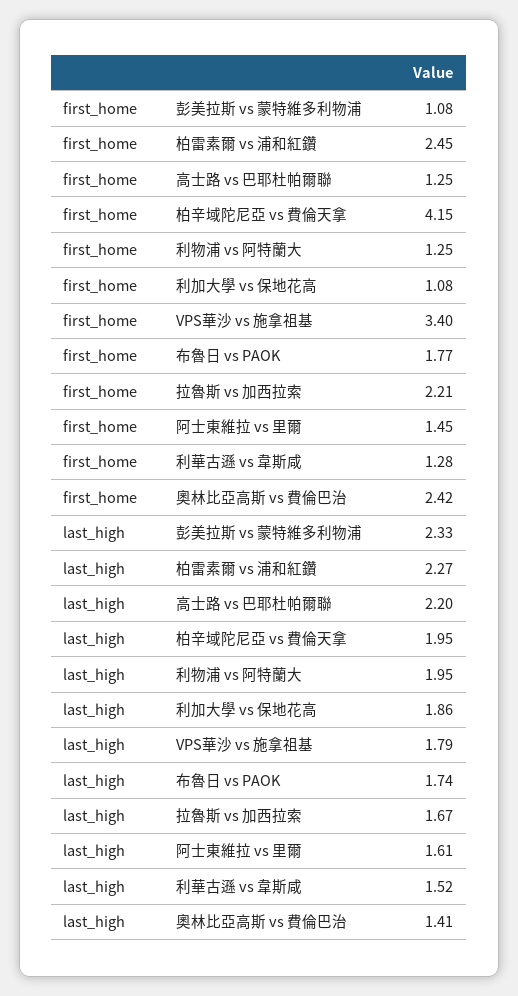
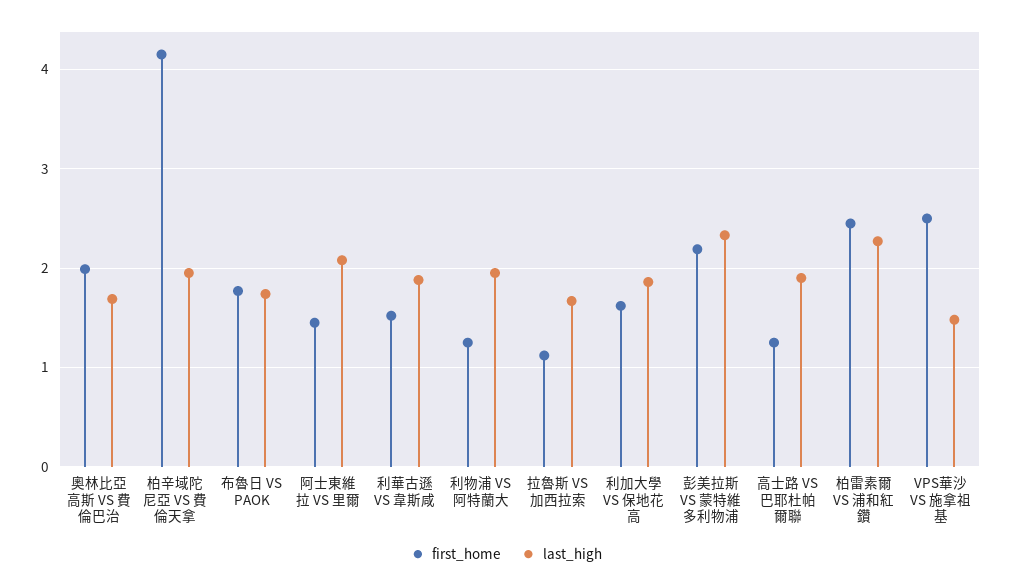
first_home, 彭美拉斯 vs 蒙特維多利物浦: 1.08 -> 2.2
first_home, 利加大學 vs 保地花高: 1.08 -> 1.6
first_home, VPS華沙 vs 施拿祖基: 3.4 -> 2.5
first_home, 拉魯斯 vs 加西拉索: 2.21 -> 1.1
first_home, 利華古遜 vs 韋斯咸: 1.28 -> 1.5
first_home, 奧林比亞高斯 vs 費倫巴治: 2.42 -> 2
last_high, 高士路 vs 巴耶杜帕爾聯: 2.2 -> 1.9
last_high, VPS華沙 vs 施拿祖基: 1.79 -> 1.5
last_high, 阿士東維拉 vs 里爾: 1.61 -> 2.1
last_high, 利華古遜 vs 韋斯咸: 1.52 -> 1.9
last_high, 奧林比亞高斯 vs 費倫巴治: 1.41 -> 1.7

